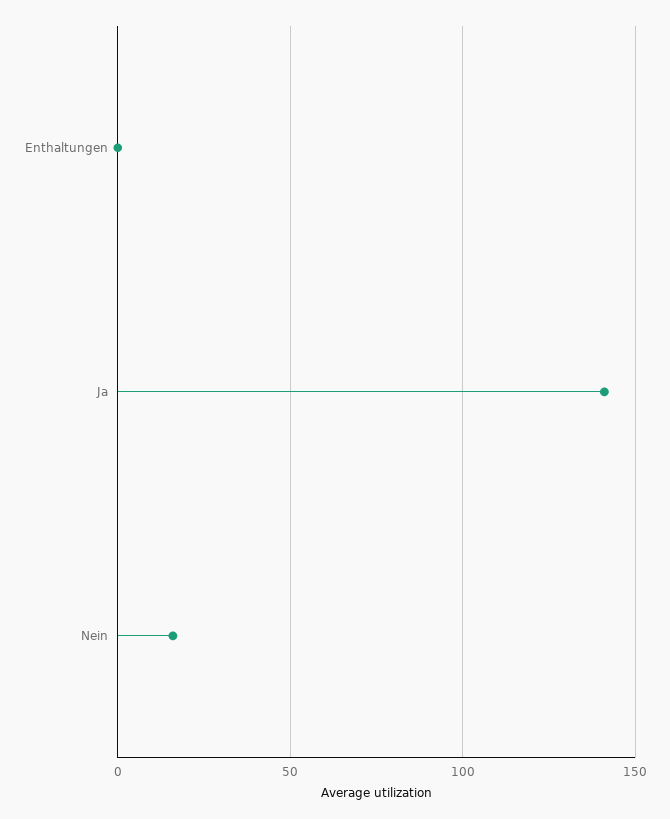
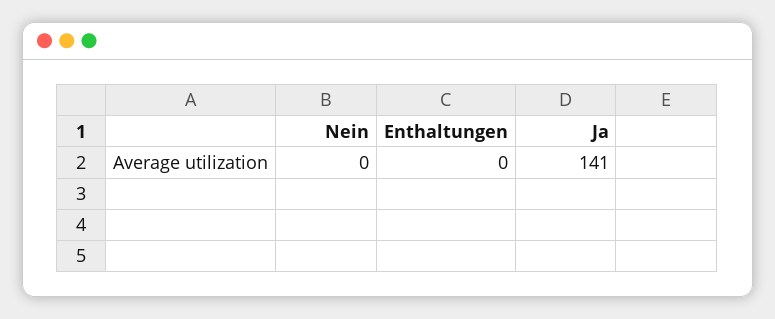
Nein: 15 -> 0

